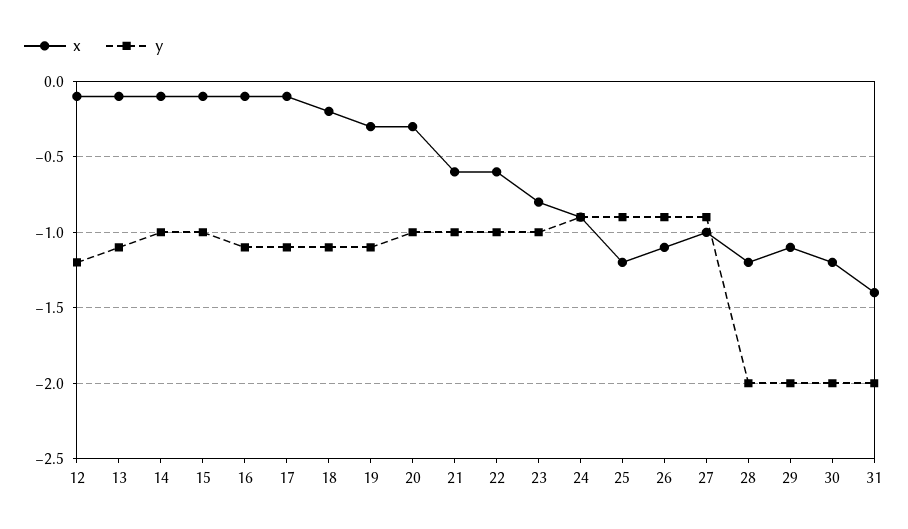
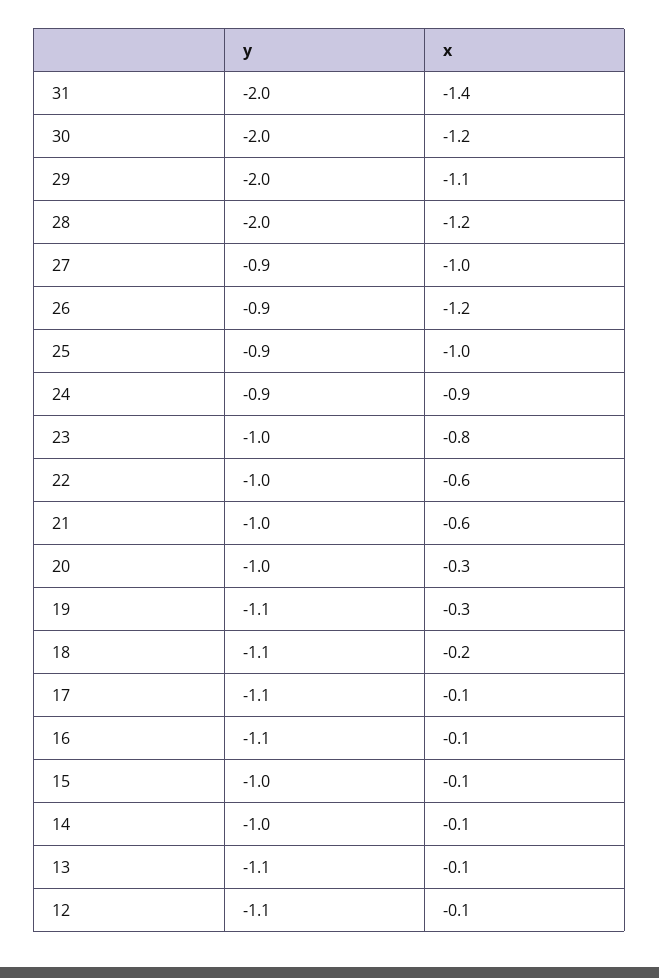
y, 12: -1.2 -> -1.1
x, 25: -1.2 -> -1
x, 26: -1.1 -> -1.2

